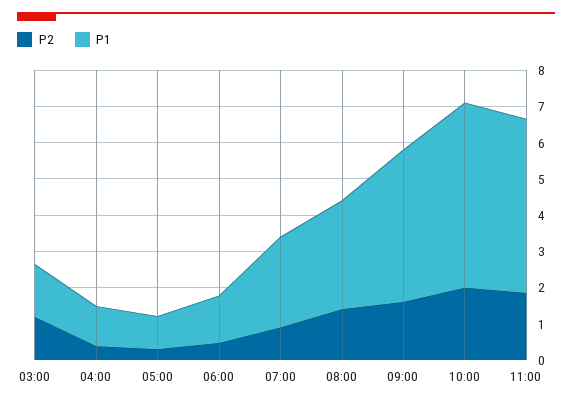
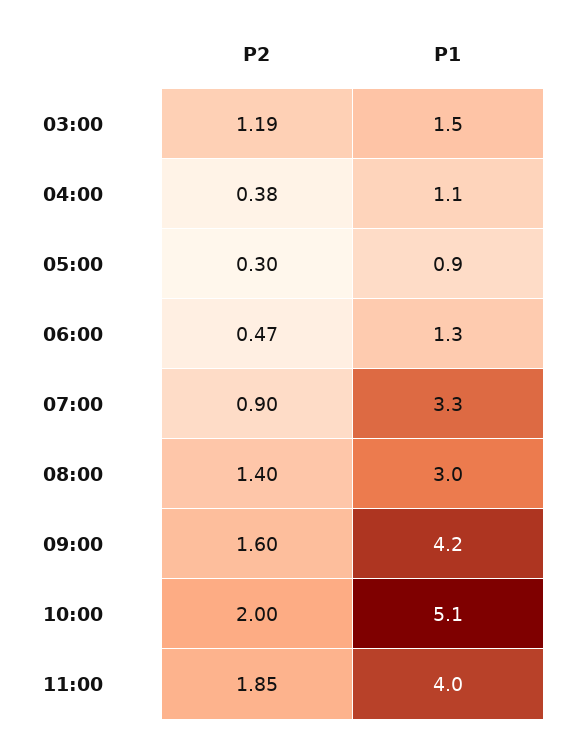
P1, 07:00: 2.5 -> 3.3
P1, 11:00: 4.75 -> 4

